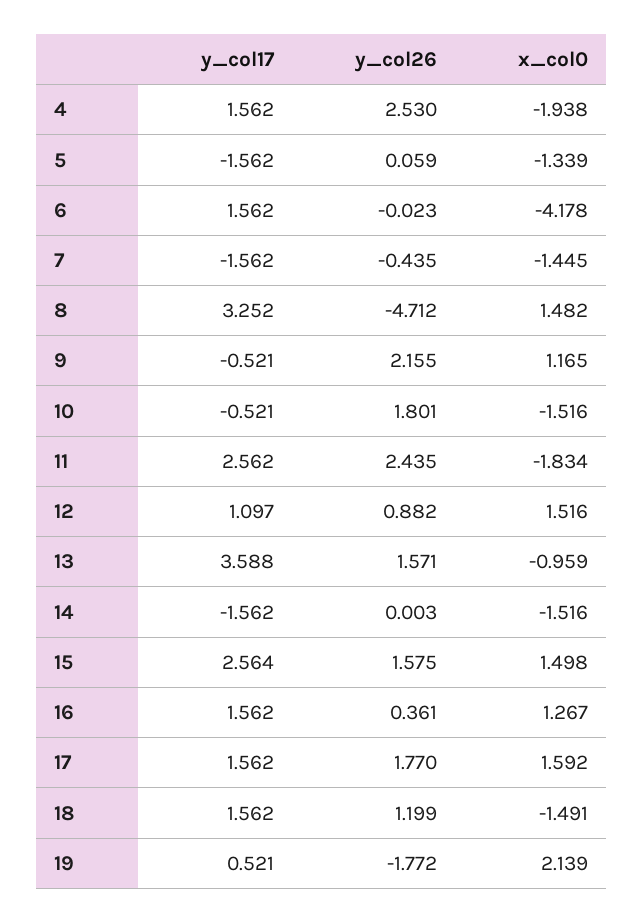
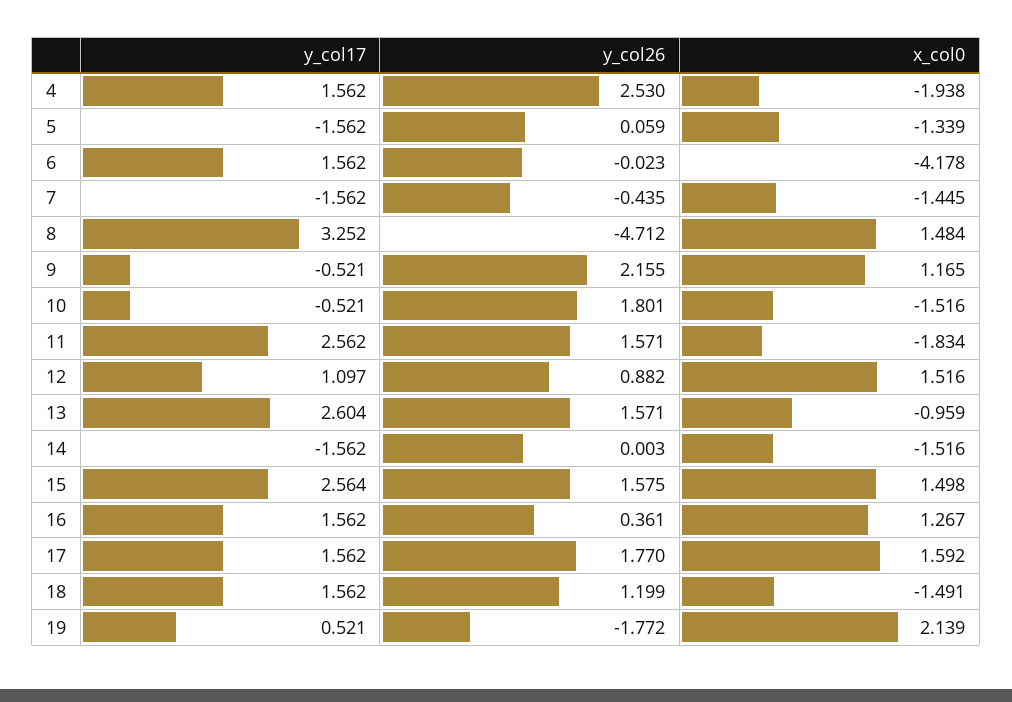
x_col0, 8: 1.482 -> 1.484
y_col26, 11: 2.435 -> 1.571
y_col17, 13: 3.588 -> 2.604

